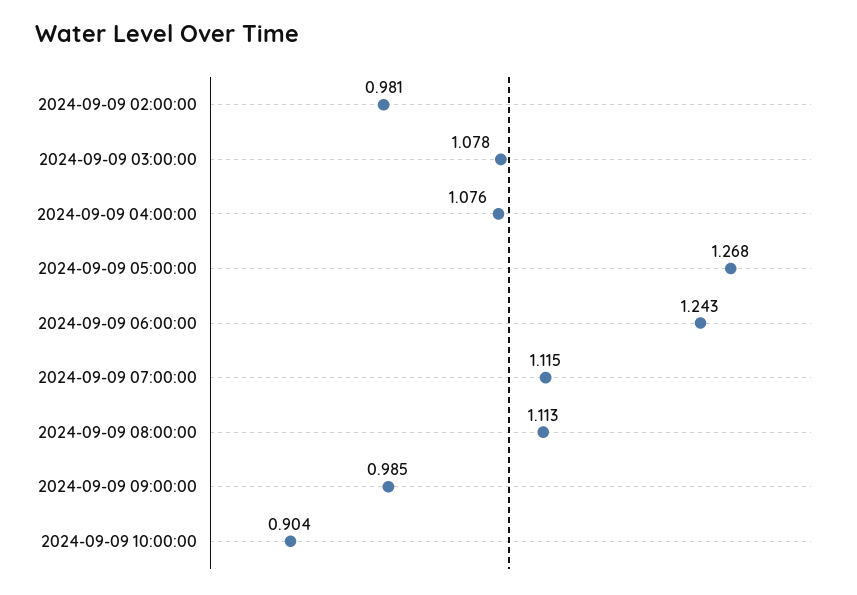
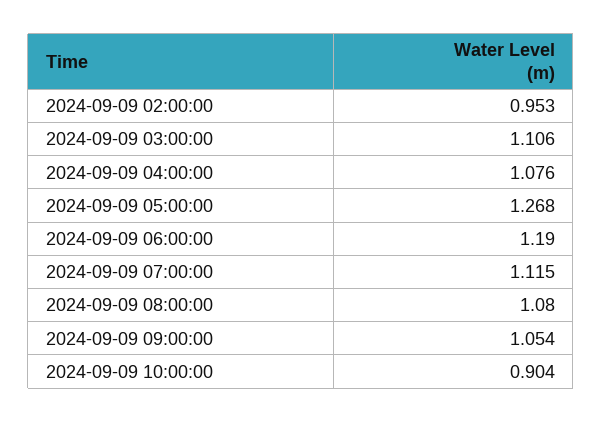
2024-09-09 02:00:00: 0.981 -> 0.953
2024-09-09 03:00:00: 1.078 -> 1.106
2024-09-09 06:00:00: 1.243 -> 1.19
2024-09-09 08:00:00: 1.113 -> 1.08
2024-09-09 09:00:00: 0.985 -> 1.054

